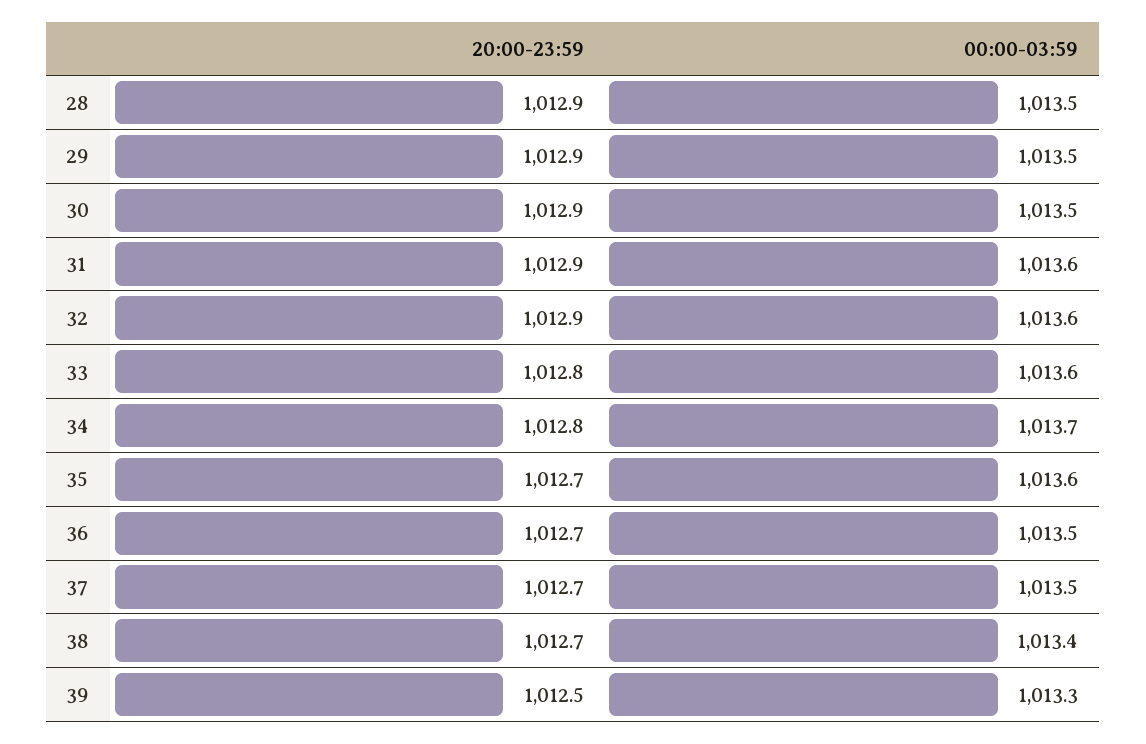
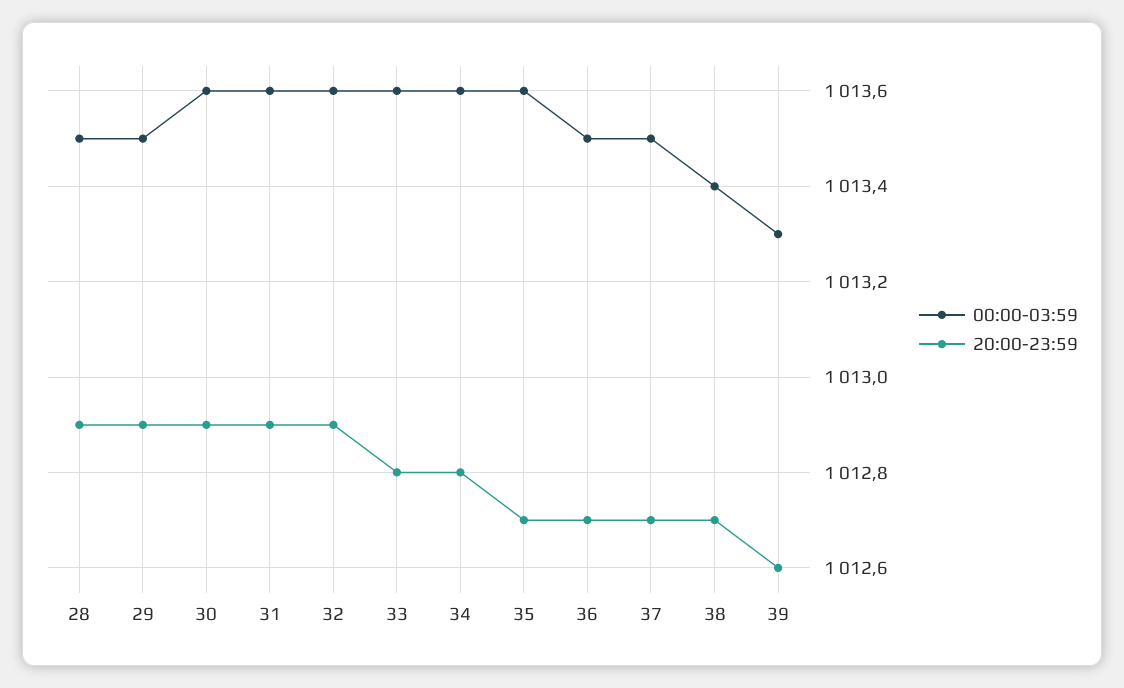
00:00-03:59, 30: 1013.5 -> 1013.6
00:00-03:59, 34: 1013.7 -> 1013.6
20:00-23:59, 39: 1012.5 -> 1012.6

